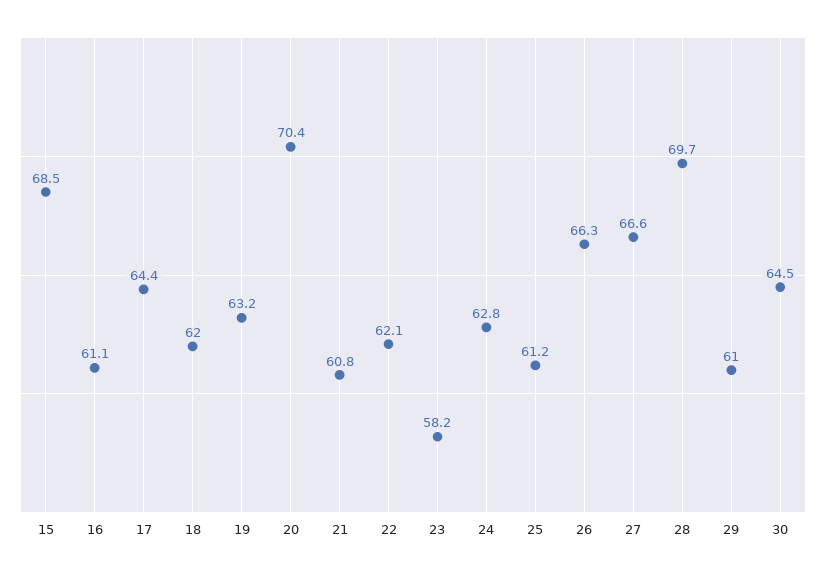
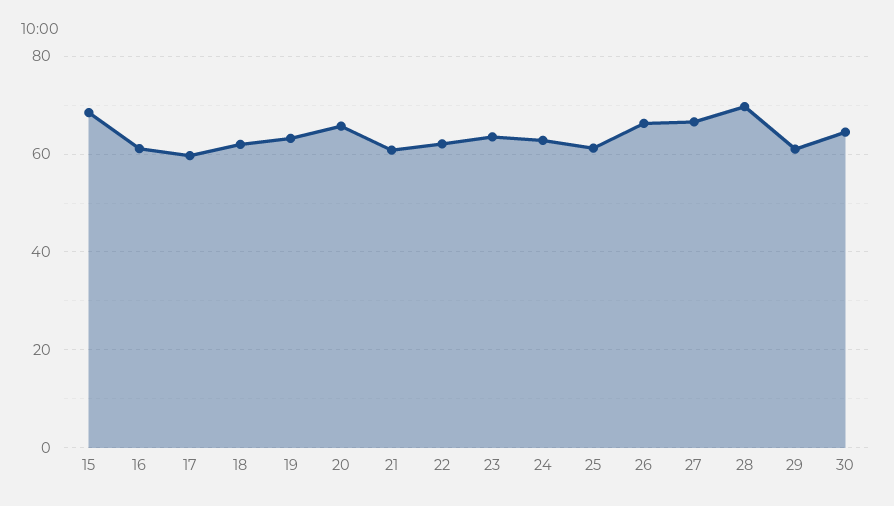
17: 64.4 -> 60
20: 70.4 -> 66
23: 58.2 -> 64

